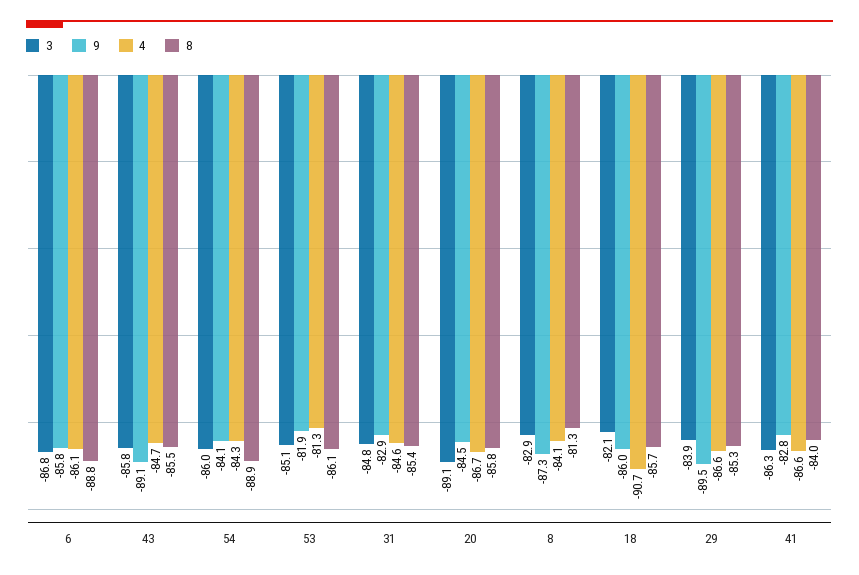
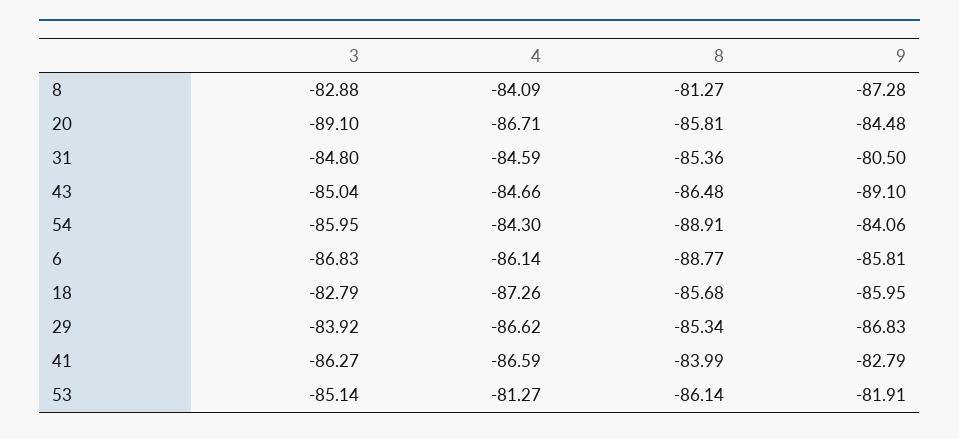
3, 43: -85.8 -> -85.04
8, 43: -85.5 -> -86.48
9, 31: -82.9 -> -80.5
3, 18: -82.1 -> -82.79
4, 18: -90.7 -> -87.26
9, 29: -89.5 -> -86.83

